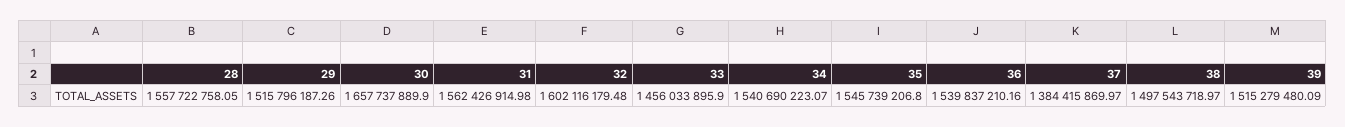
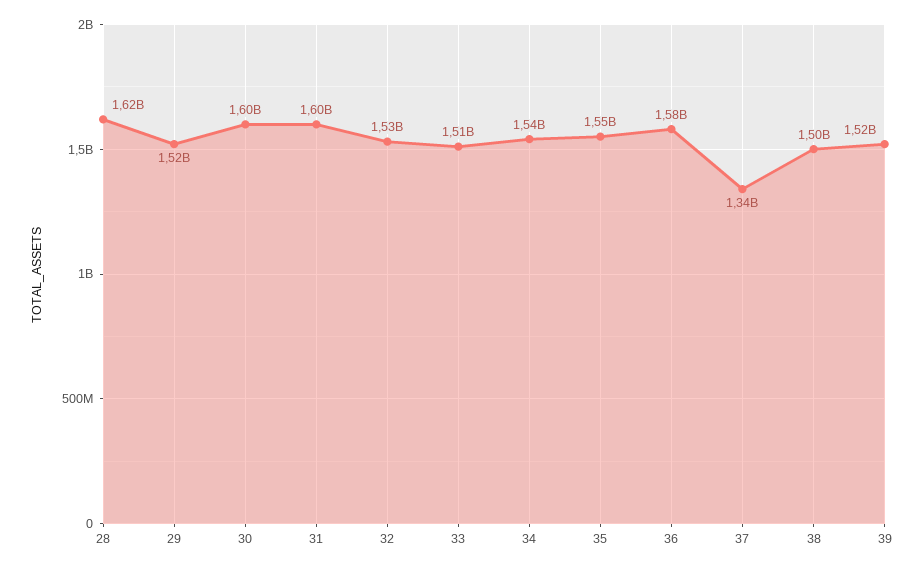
28: 1557722758.05 -> 1620000000
30: 1657737889.9 -> 1600000000
31: 1562426914.98 -> 1600000000
32: 1602116179.48 -> 1530000000
33: 1456033895.9 -> 1510000000
36: 1539837210.16 -> 1580000000
37: 1384415869.97 -> 1340000000

